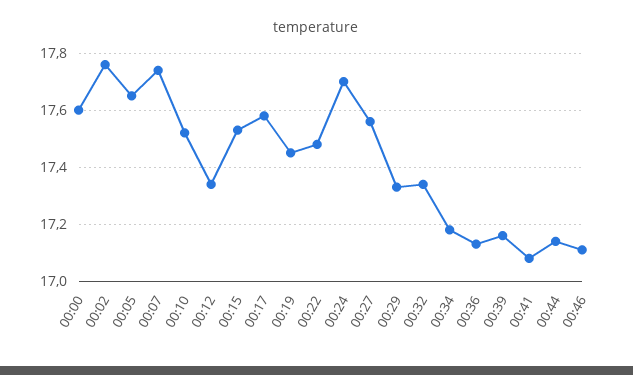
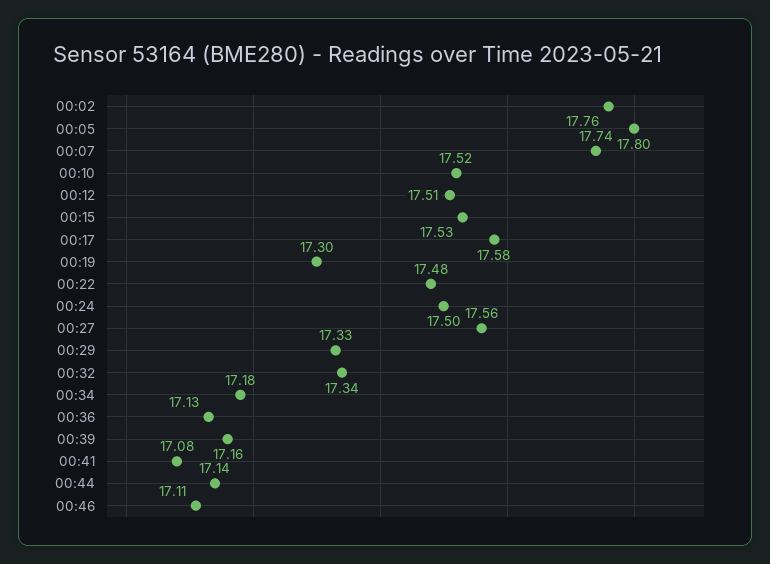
00:00: 17.6 -> none
00:05: 17.65 -> 17.8
00:12: 17.35 -> 17.51
00:19: 17.45 -> 17.3
00:24: 17.7 -> 17.5

